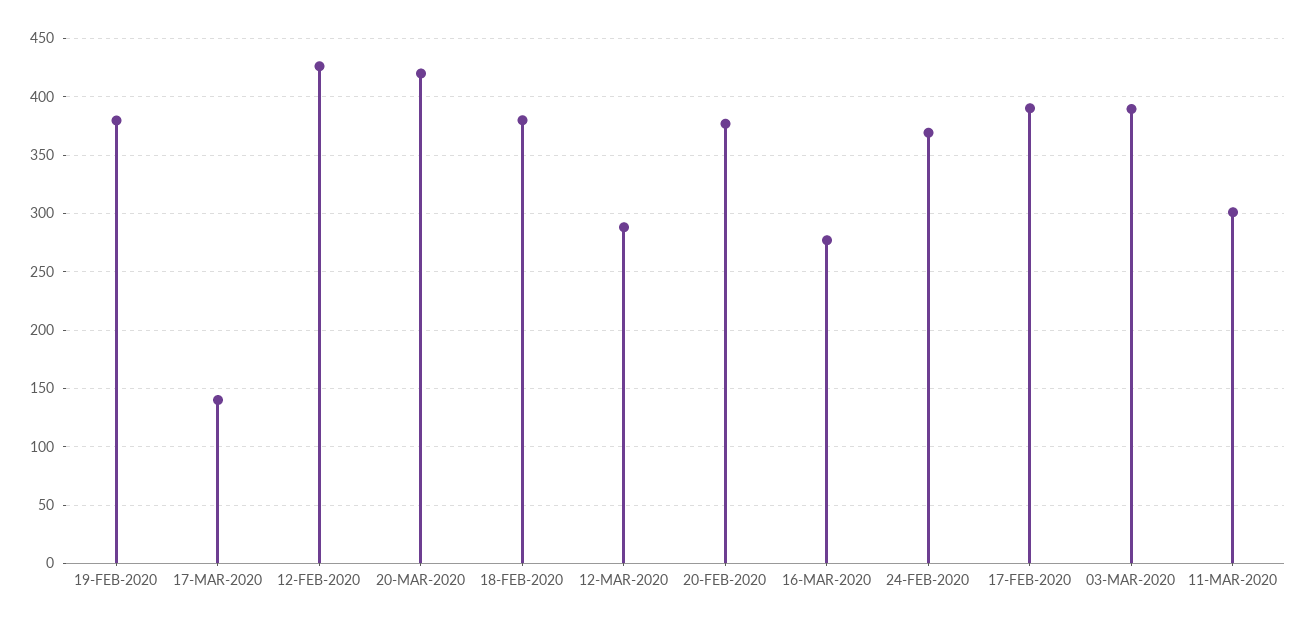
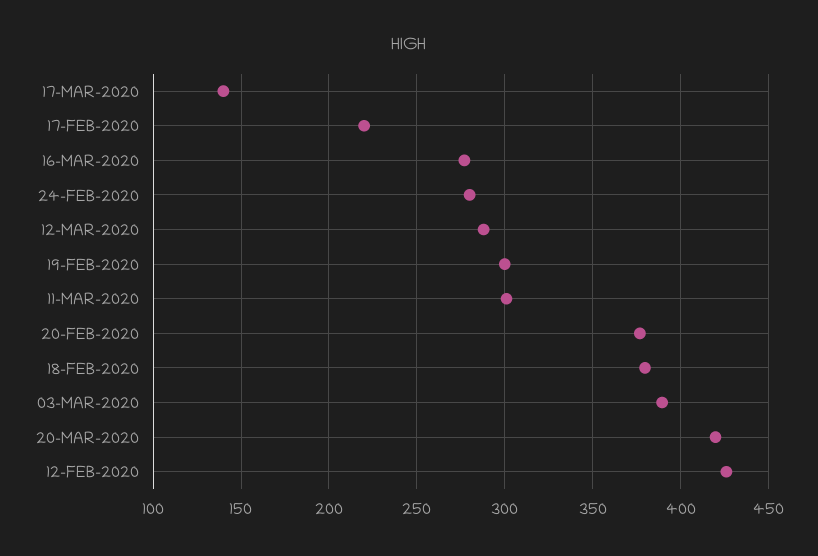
19-FEB-2020: 380 -> 300
24-FEB-2020: 370 -> 280
17-FEB-2020: 390 -> 220

